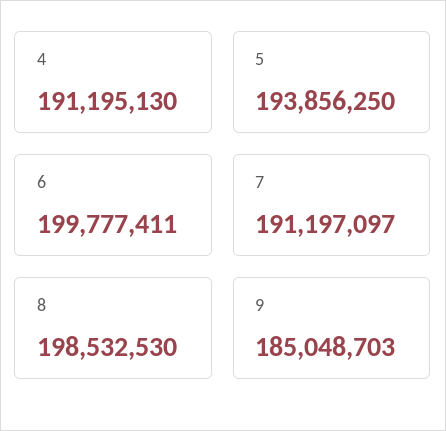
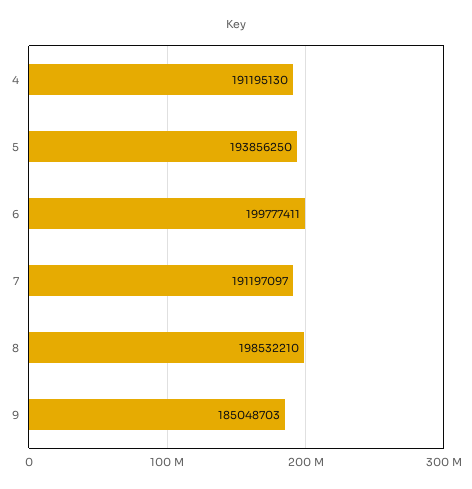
8: 198532530 -> 198532210

